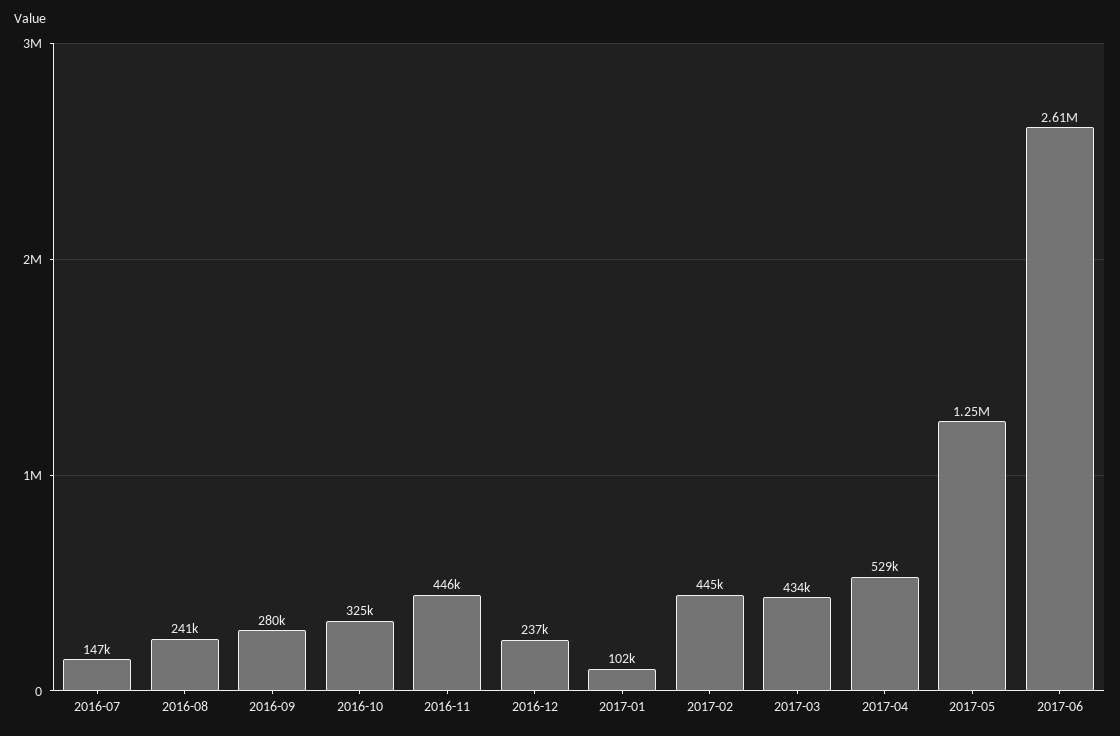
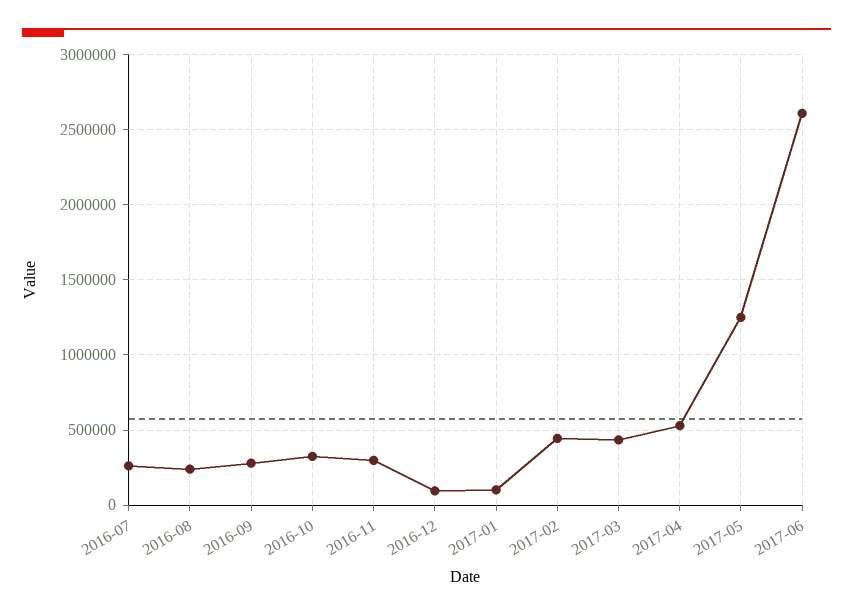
2016-07: 147000 -> 250000
2016-11: 446000 -> 300000
2016-12: 237000 -> 100000

